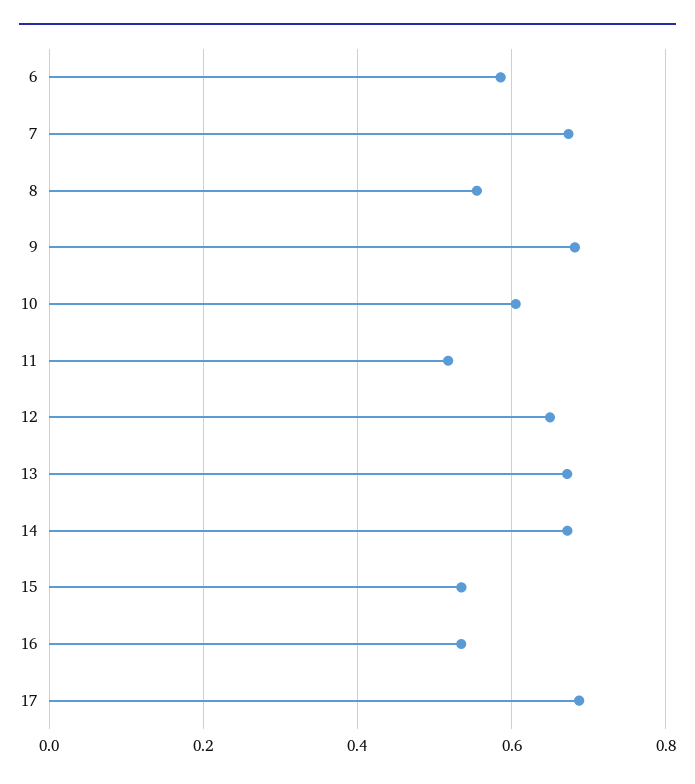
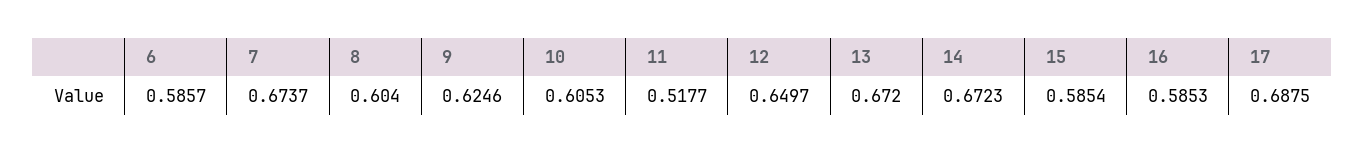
8: 0.56 -> 0.604
9: 0.68 -> 0.6246
15: 0.54 -> 0.5854
16: 0.54 -> 0.5853

